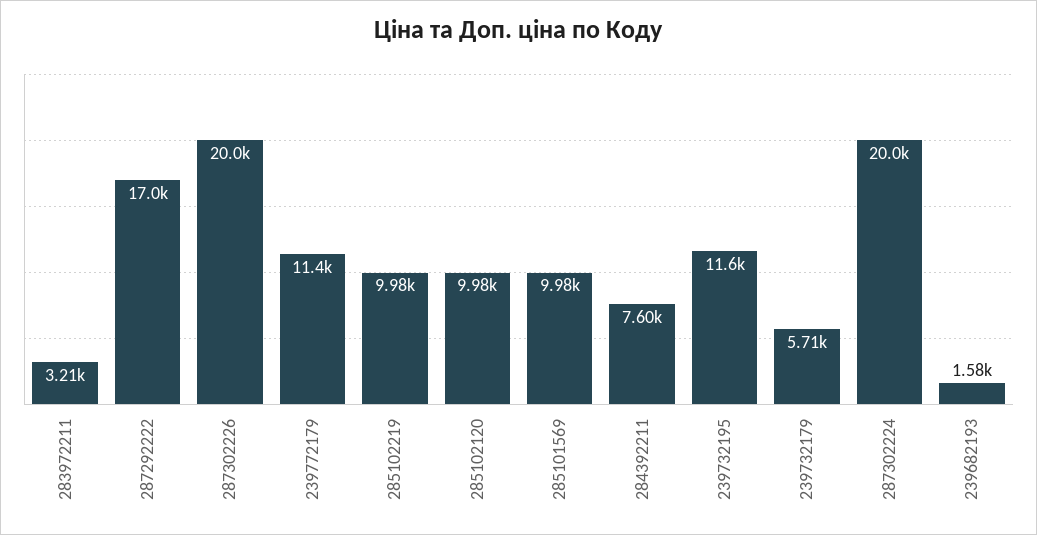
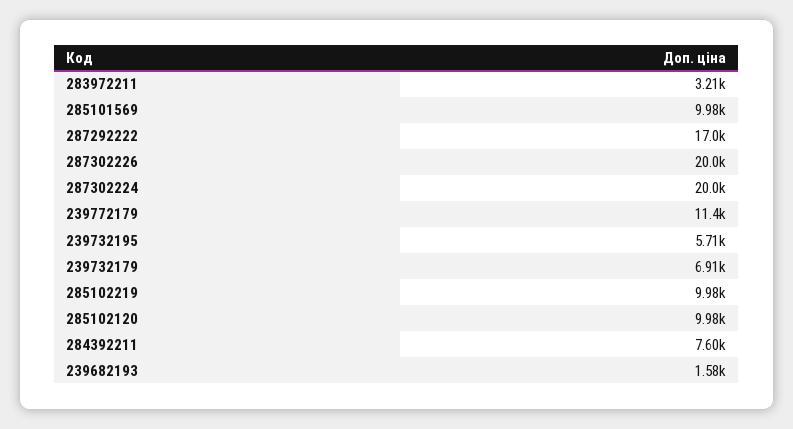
239732195: 11600 -> 5710
239732179: 5710 -> 6910

